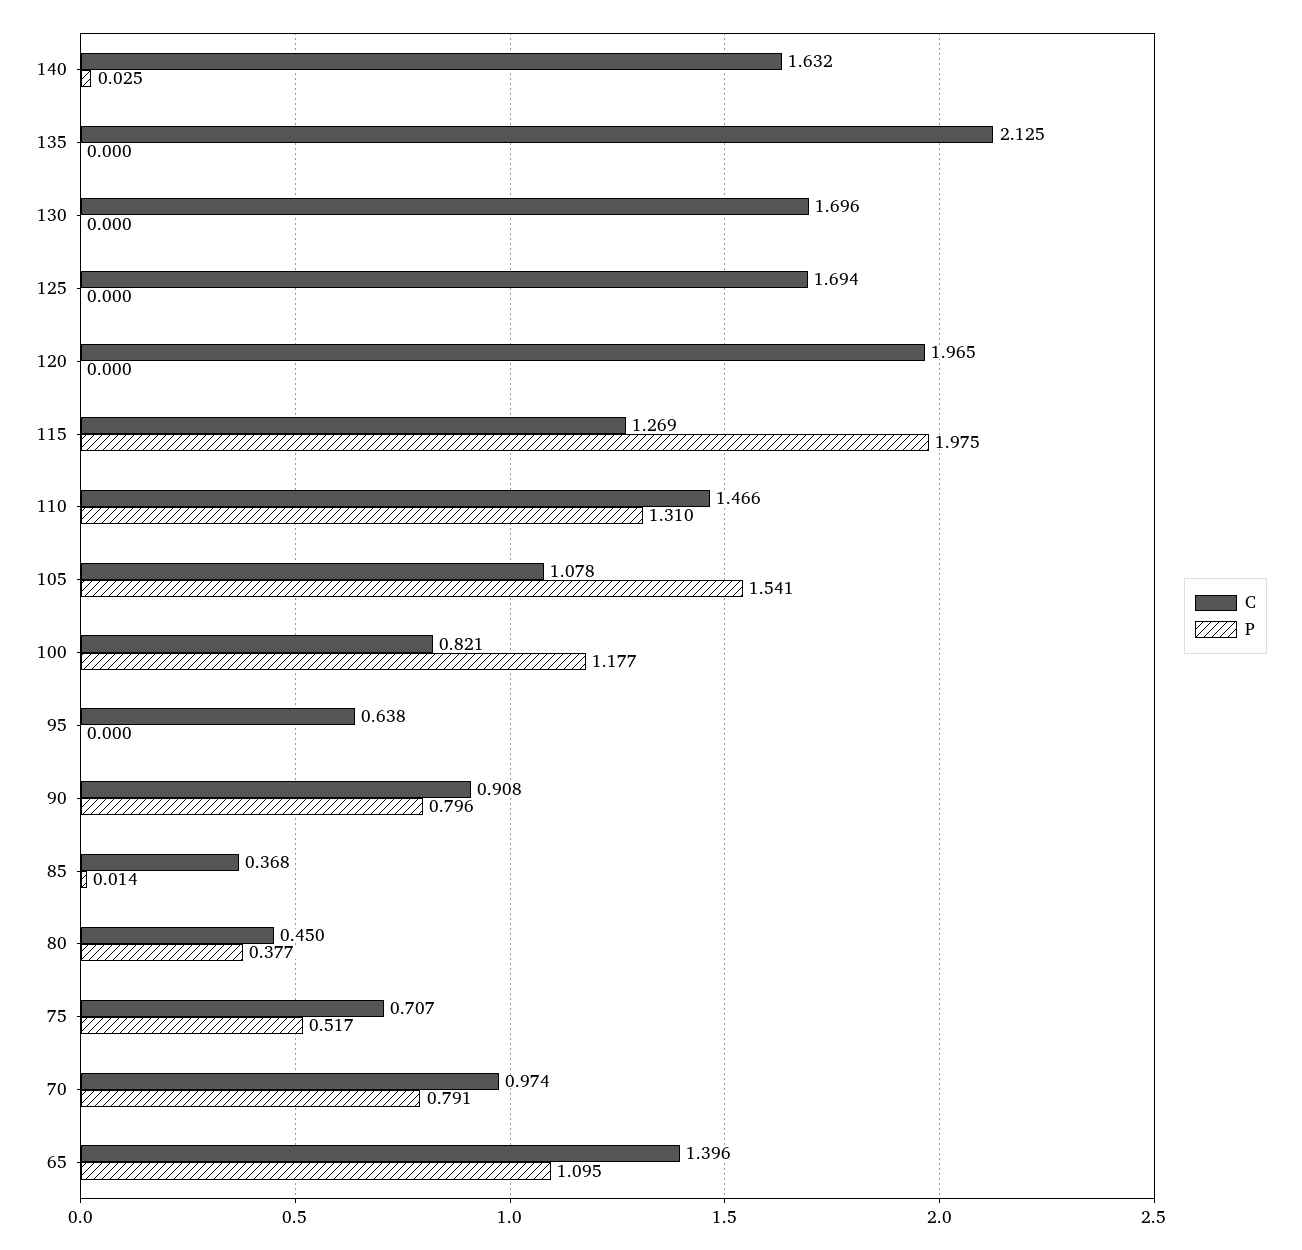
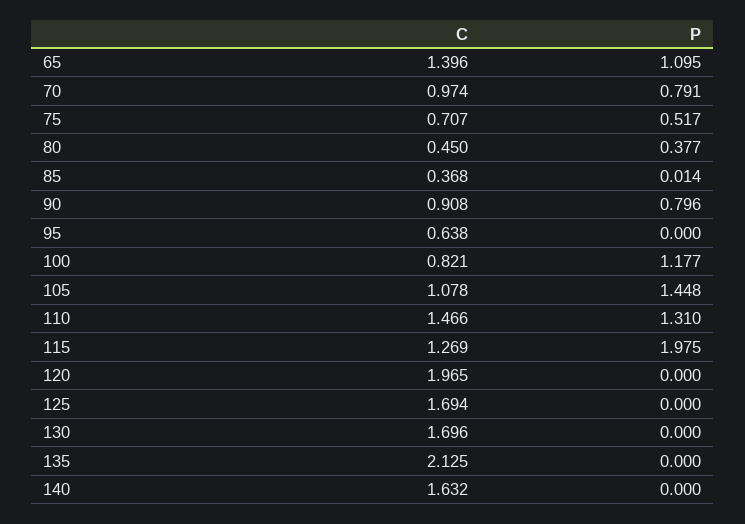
P, 140: 0.025 -> 0
P, 105: 1.541 -> 1.448

